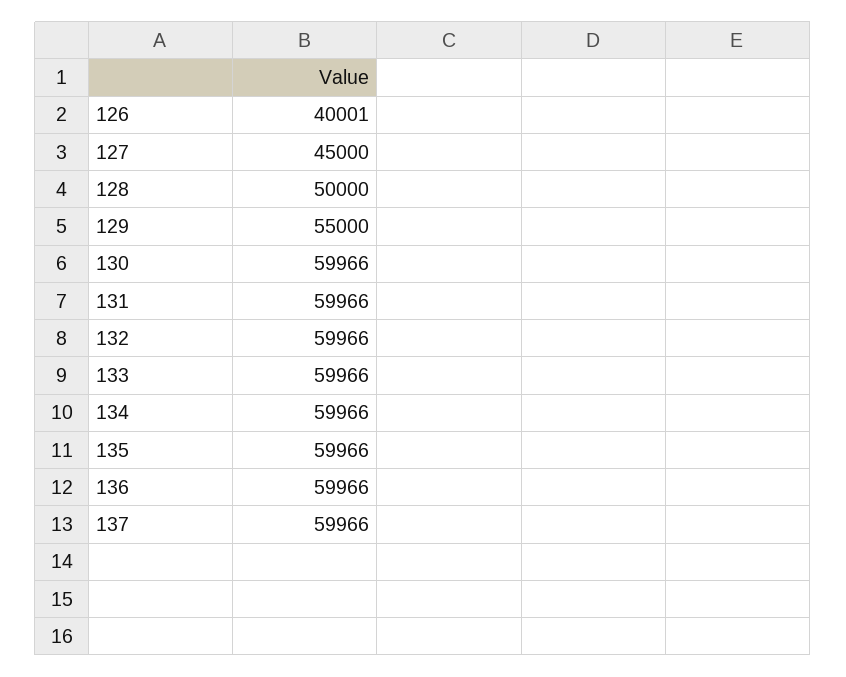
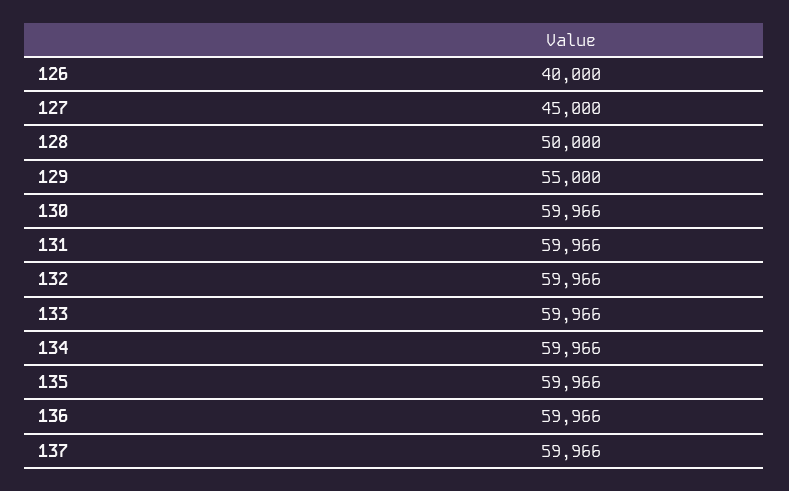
126: 40001 -> 40000

